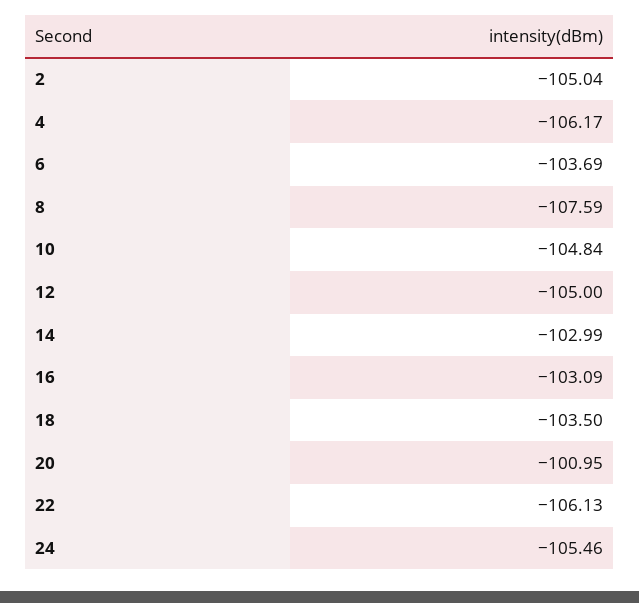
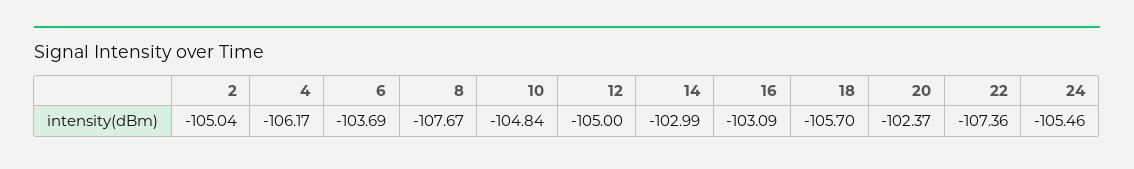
8: -107.59 -> -107.67
18: -103.5 -> -105.7
20: -100.95 -> -102.37
22: -106.13 -> -107.36

